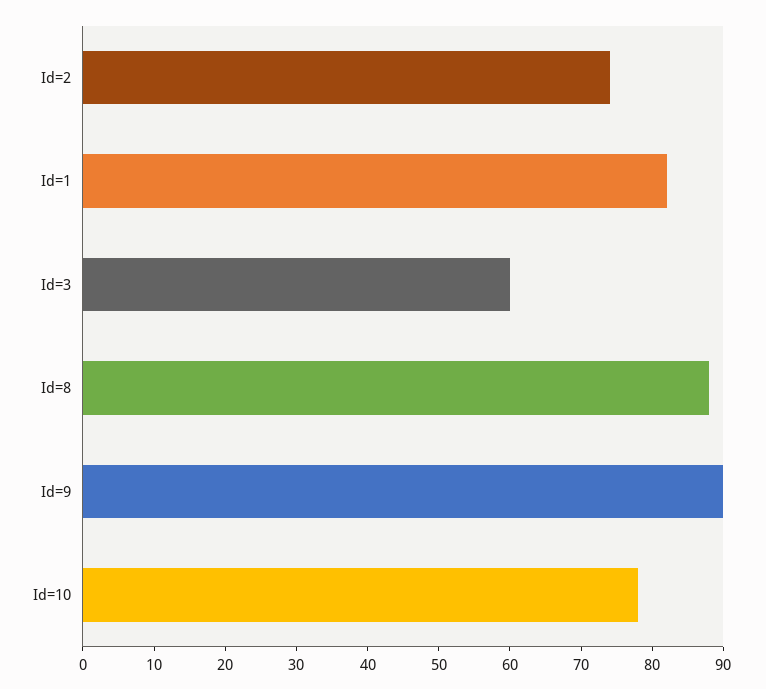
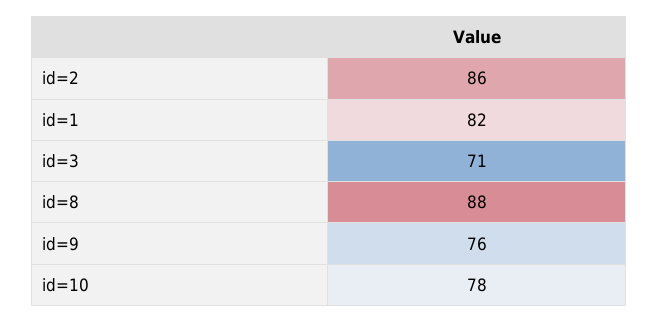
Id=2: 75 -> 86
Id=3: 60 -> 71
Id=9: 90 -> 76

